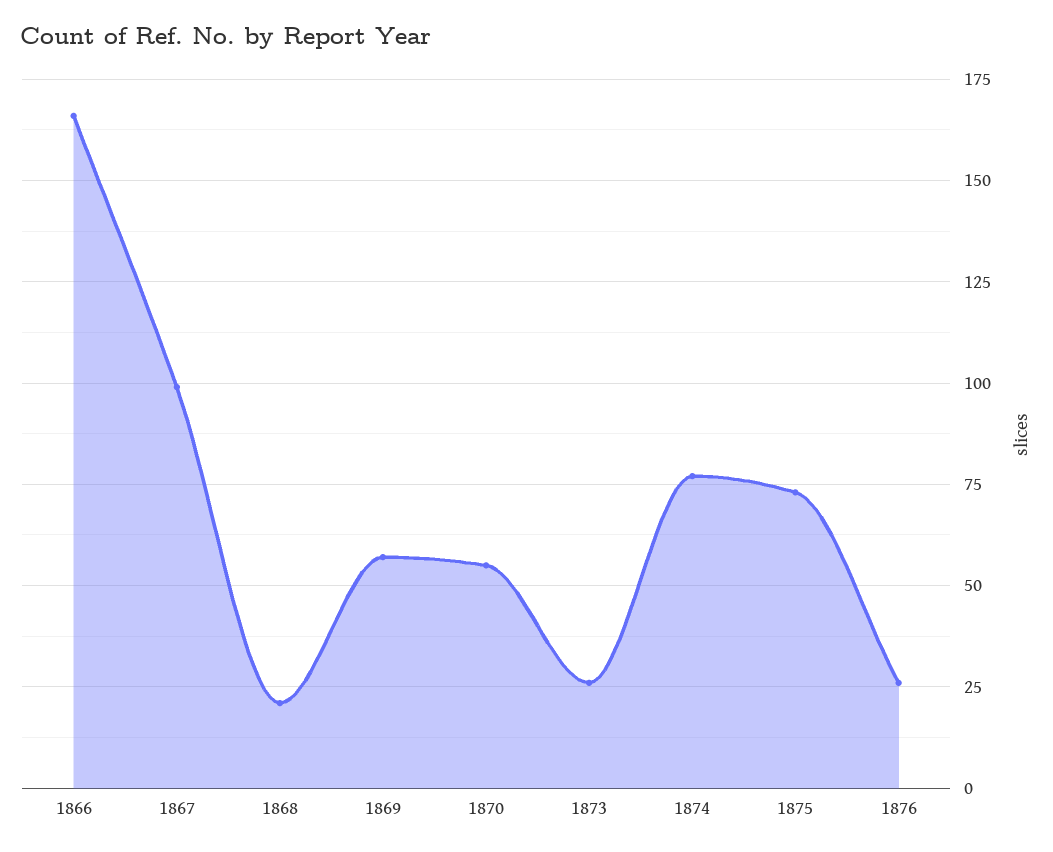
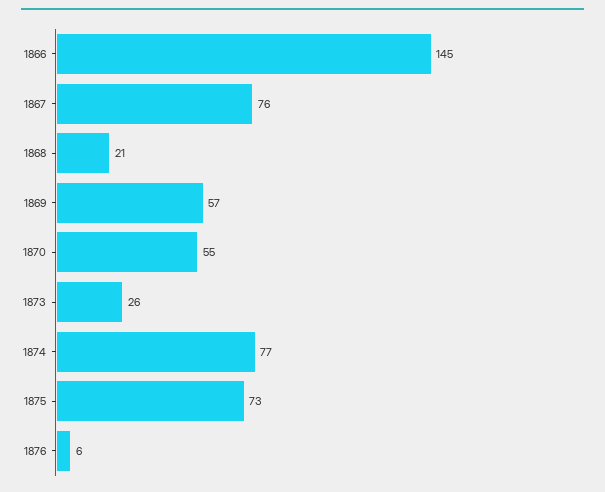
1866: 165 -> 145
1867: 100 -> 76
1876: 25 -> 6

